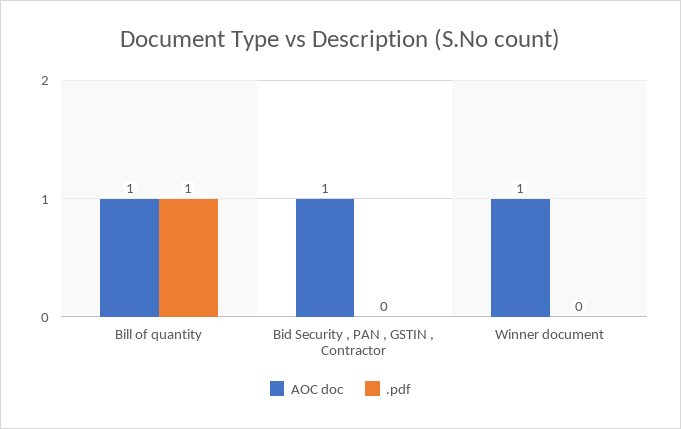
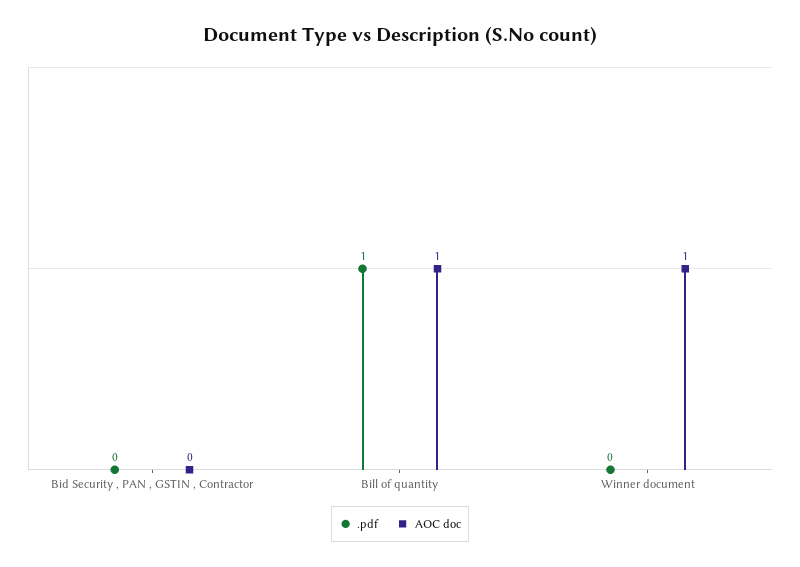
AOC doc, Bid Security , PAN , GSTIN , Contractor: 1 -> 0

